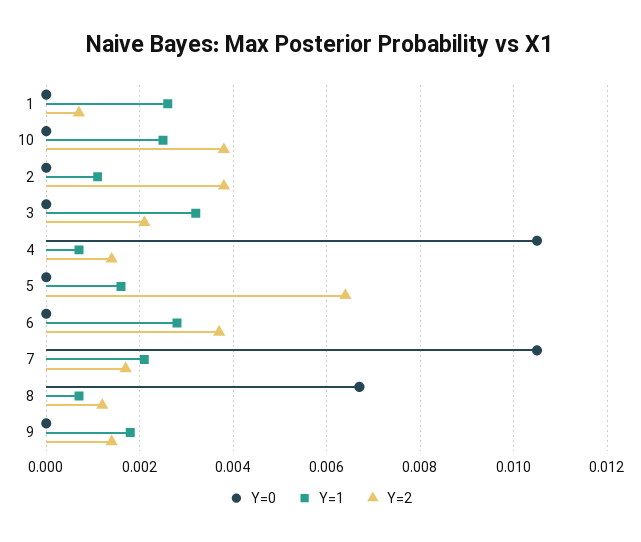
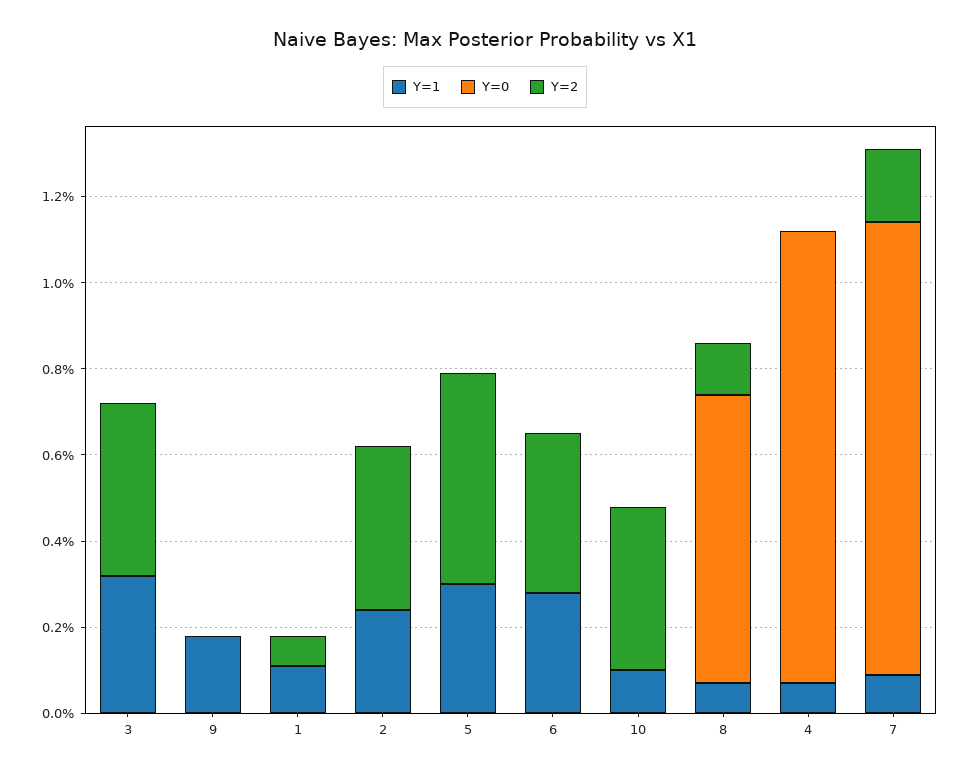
Y=1, 1: 0.0025 -> 0.001
Y=1, 10: 0.0025 -> 0.001
Y=1, 2: 0.001 -> 0.0025
Y=2, 3: 0.002 -> 0.004
Y=2, 4: 0.0015 -> 0
Y=1, 5: 0.0015 -> 0.003
Y=2, 5: 0.0065 -> 0.005
Y=1, 7: 0.002 -> 0.001
Y=2, 9: 0.0015 -> 0

